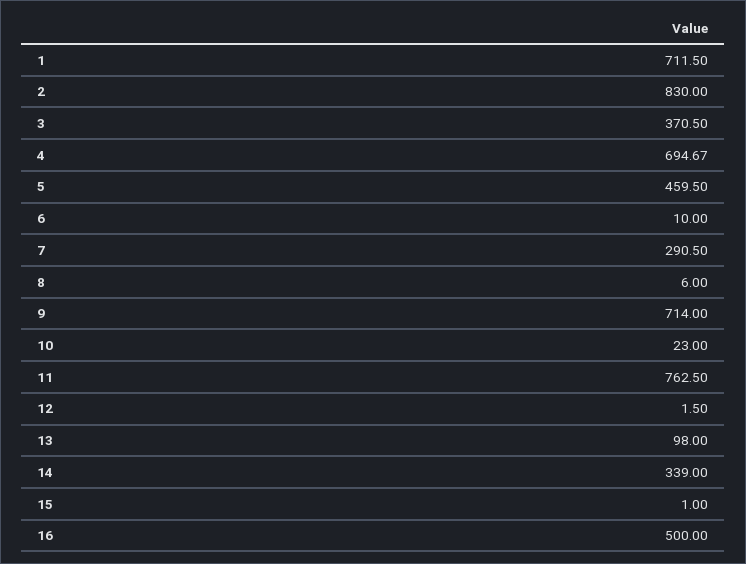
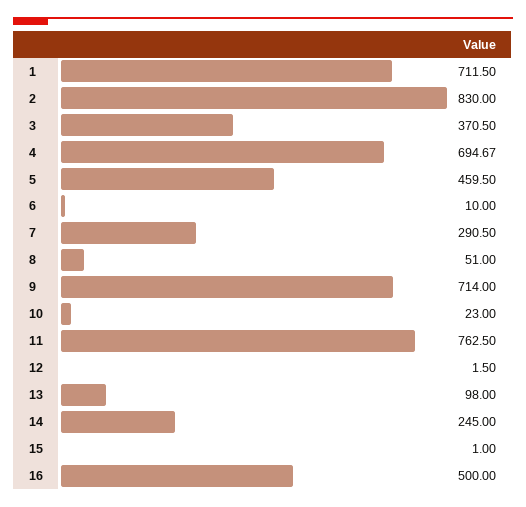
8: 6 -> 51
14: 339 -> 245

